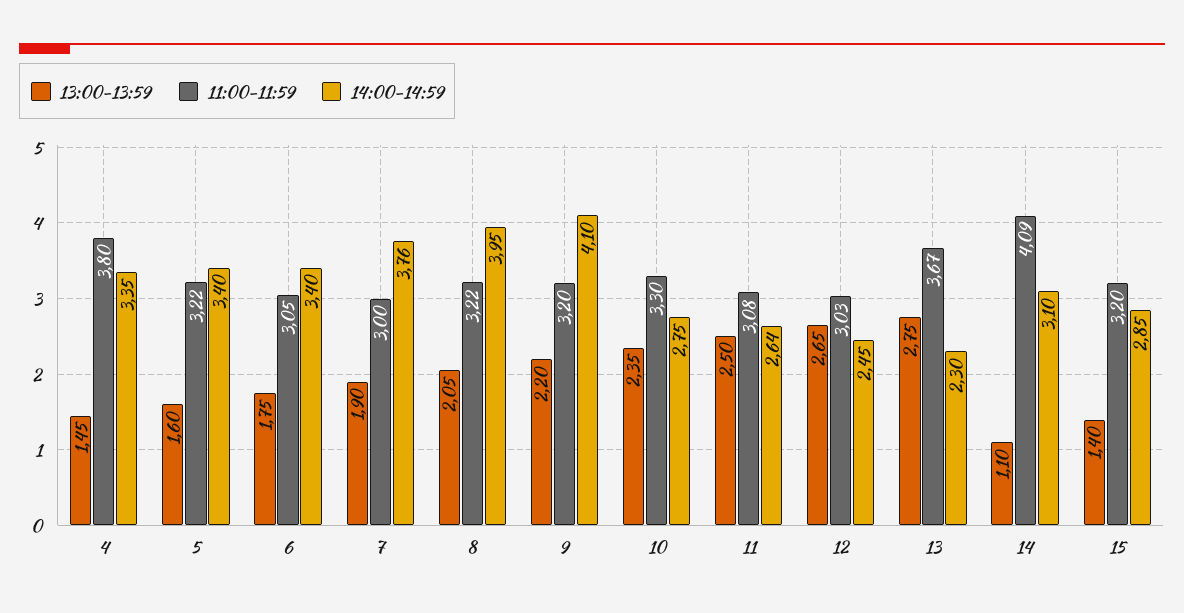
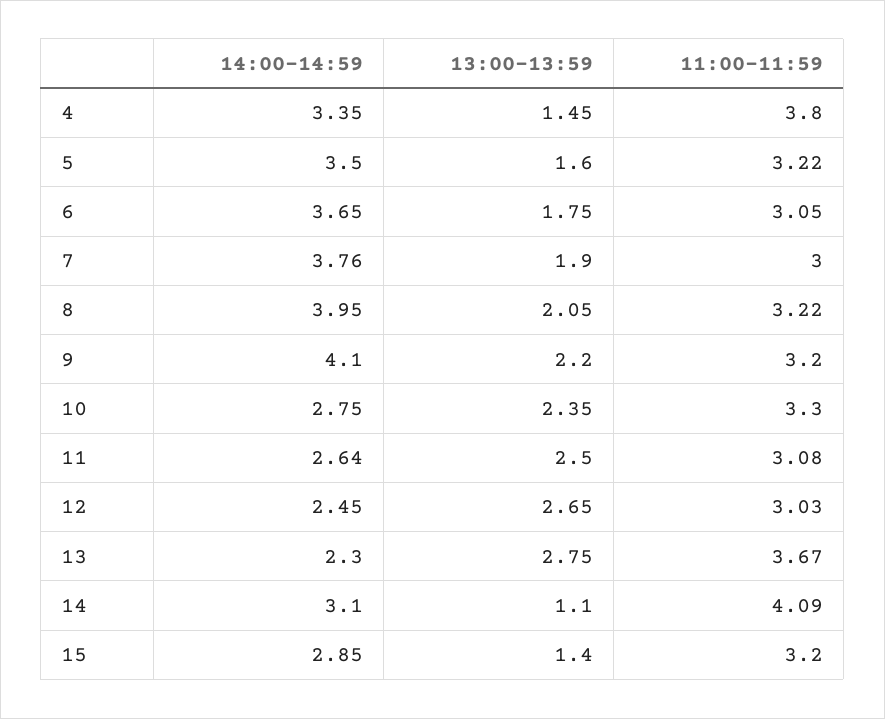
14:00-14:59, 5: 3.4 -> 3.5
14:00-14:59, 6: 3.4 -> 3.65

